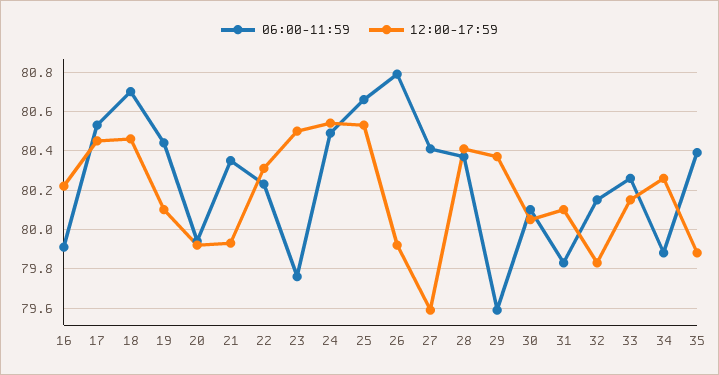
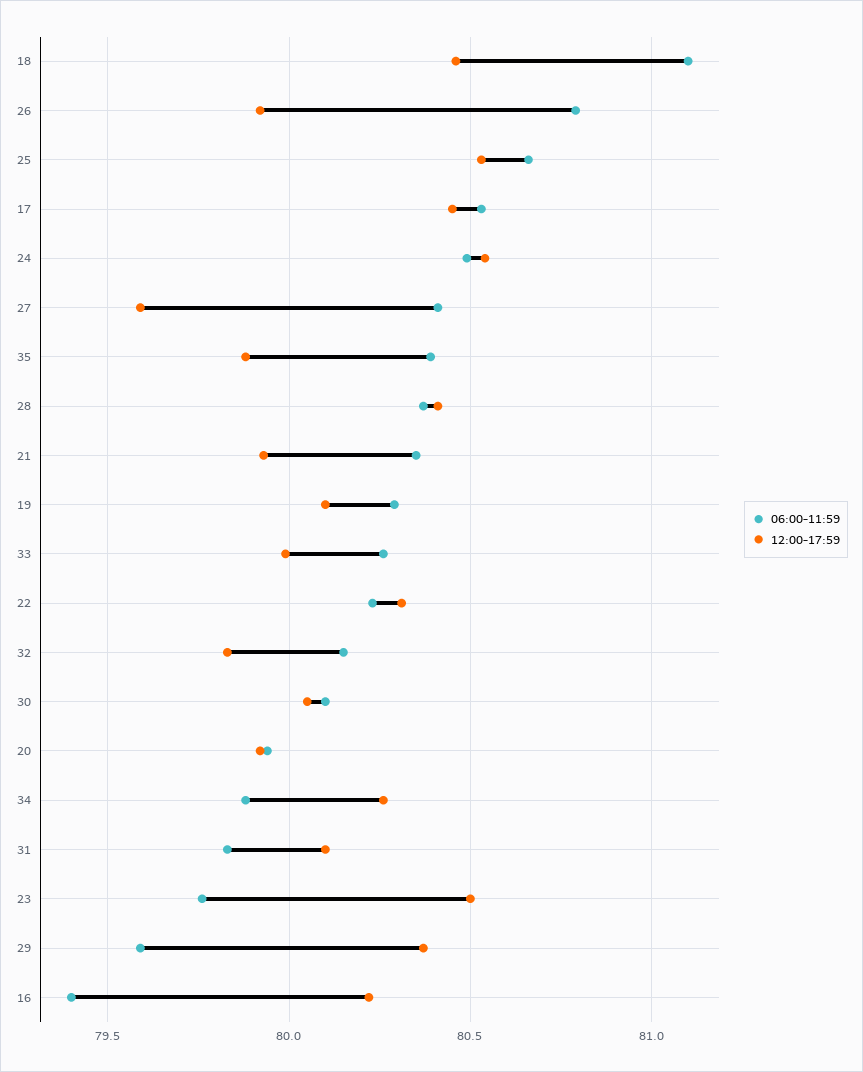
06:00-11:59, 16: 79.9 -> 79.4
06:00-11:59, 18: 80.7 -> 81.1
06:00-11:59, 19: 80.45 -> 80.3
12:00-17:59, 33: 80.15 -> 80

